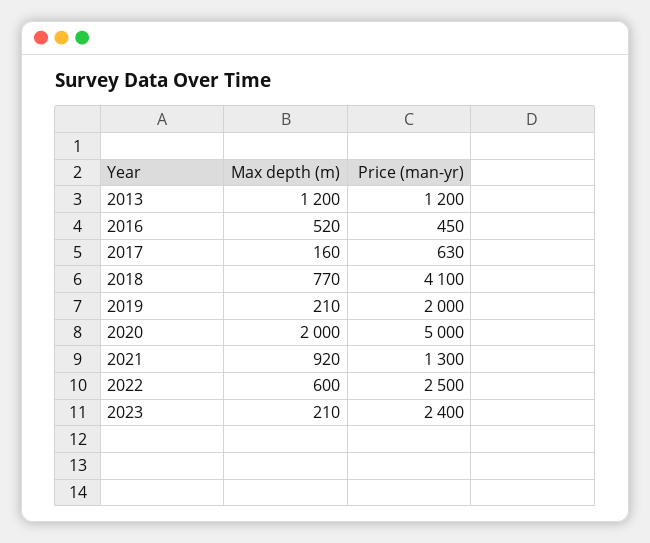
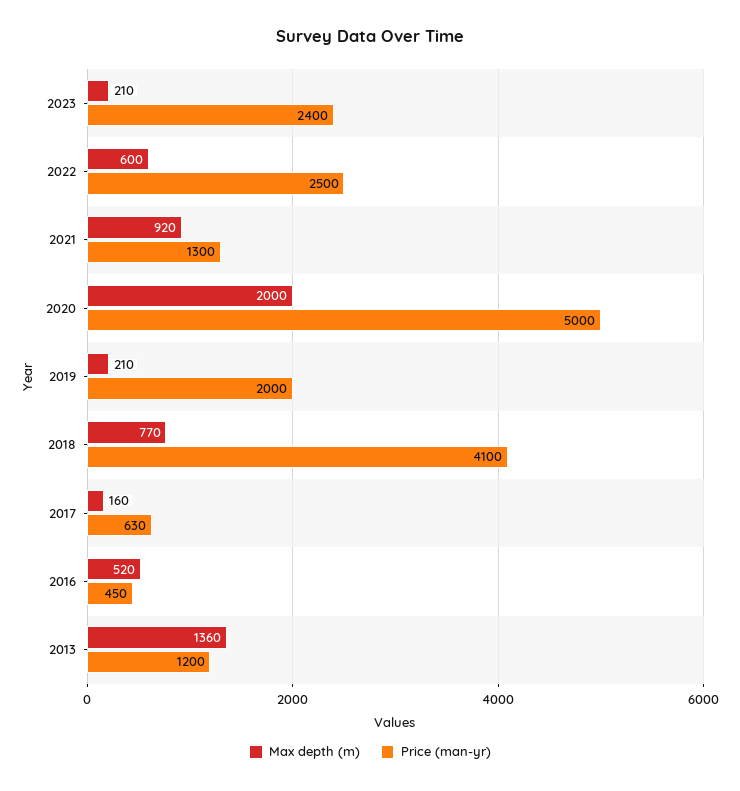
Max depth (m), 2013: 1200 -> 1360

